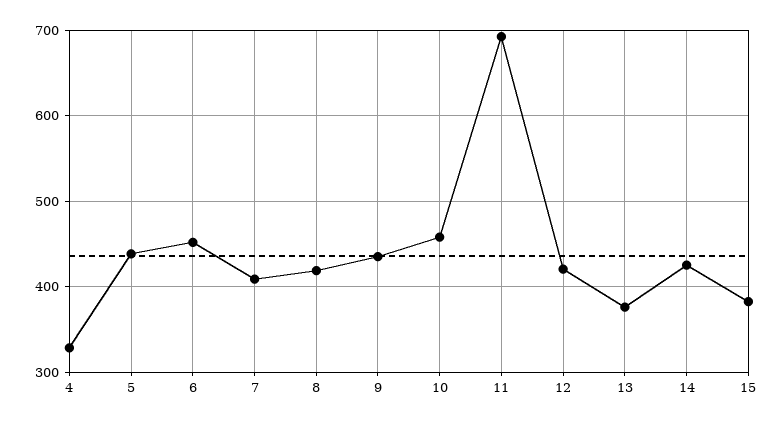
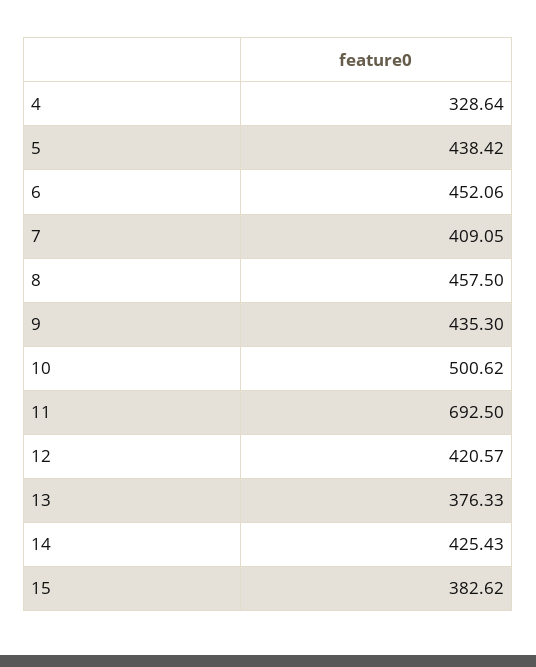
8: 420 -> 457.5
10: 460 -> 500.62

